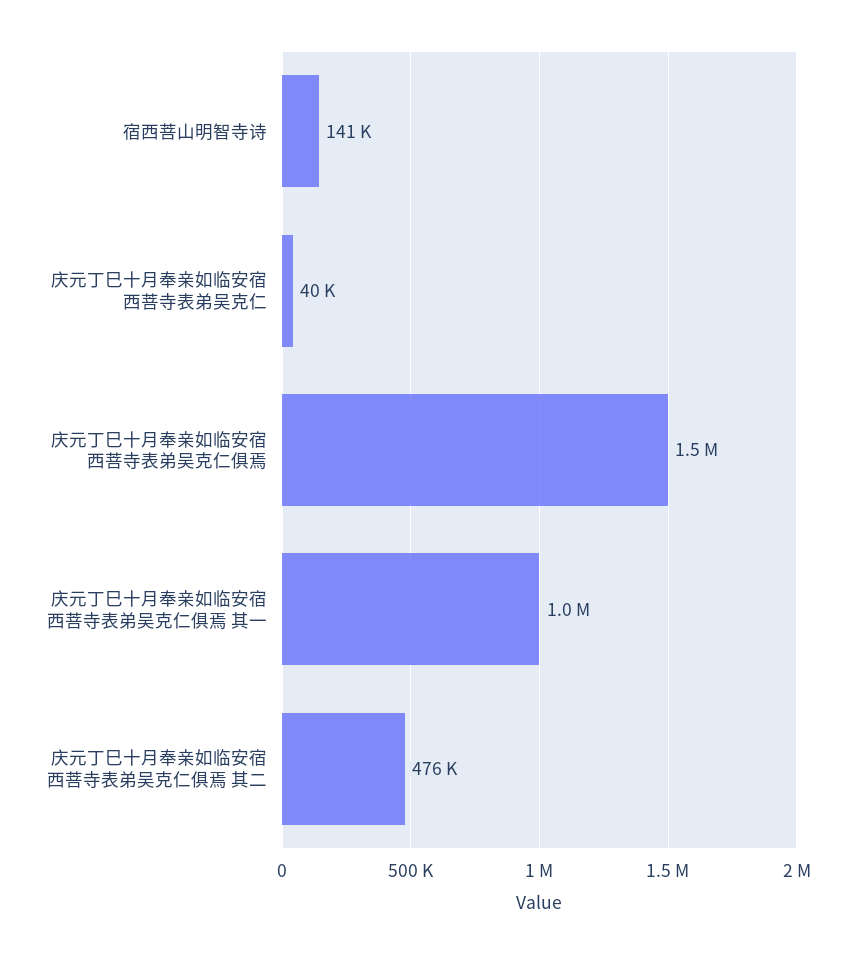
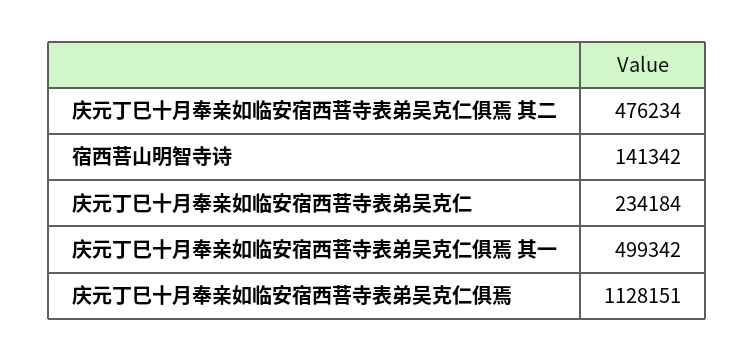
庆元丁巳十月奉亲如临安宿西菩寺表弟吴克仁: 40000 -> 234184
庆元丁巳十月奉亲如临安宿西菩寺表弟吴克仁俱焉: 1500000 -> 1128151
庆元丁巳十月奉亲如临安宿西菩寺表弟吴克仁俱焉 其一: 1000000 -> 499342

